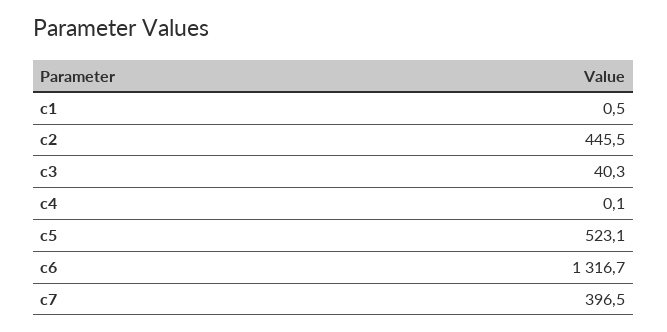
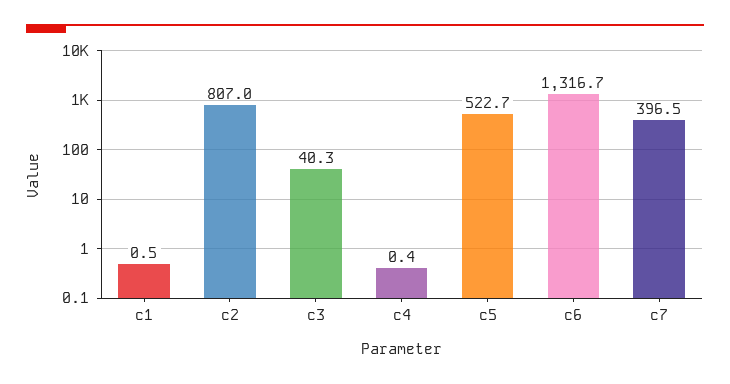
c2: 445.5 -> 807
c4: 0.1 -> 0.4
c5: 523.1 -> 522.7

